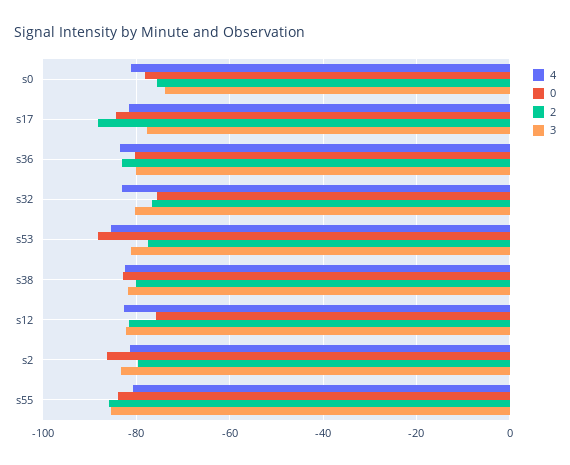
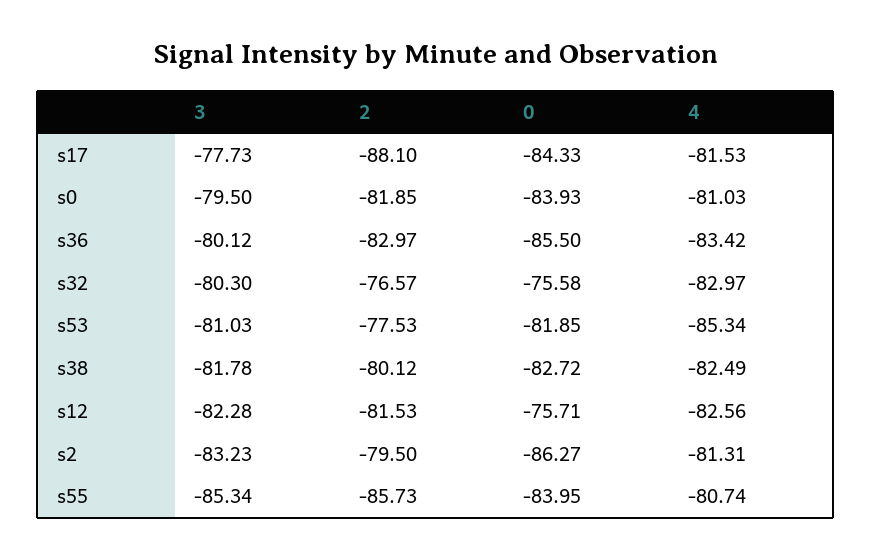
0, s0: -78 -> -83.93
2, s0: -76 -> -81.85
3, s0: -74 -> -79.5
0, s36: -80 -> -85.5
0, s53: -88 -> -81.85

